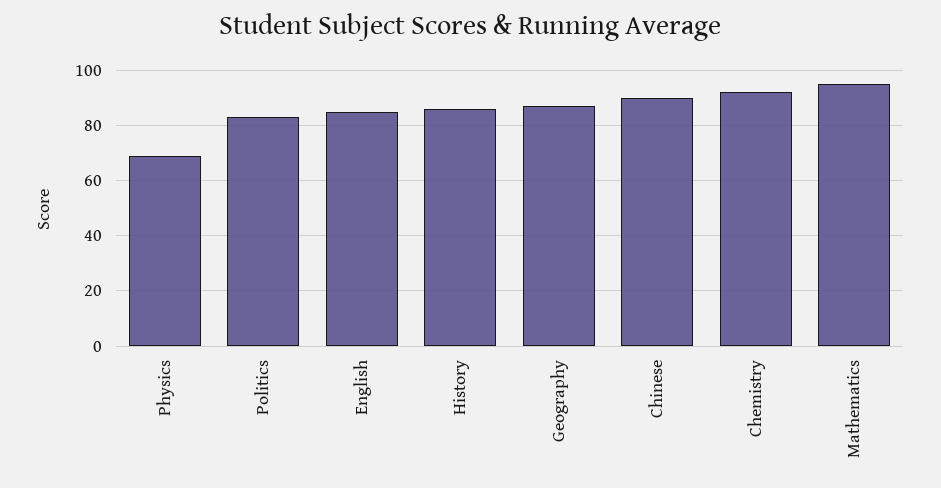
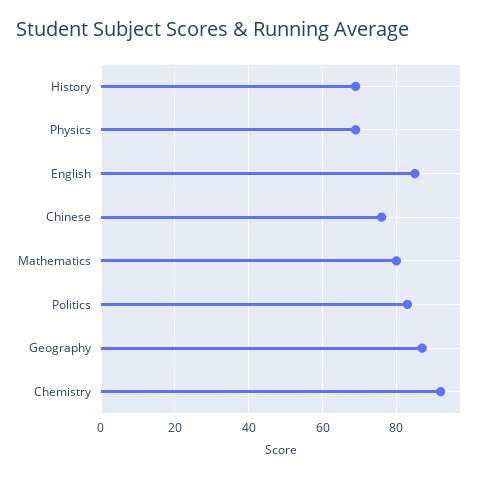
History: 85 -> 70
Chinese: 90 -> 75
Mathematics: 95 -> 80

